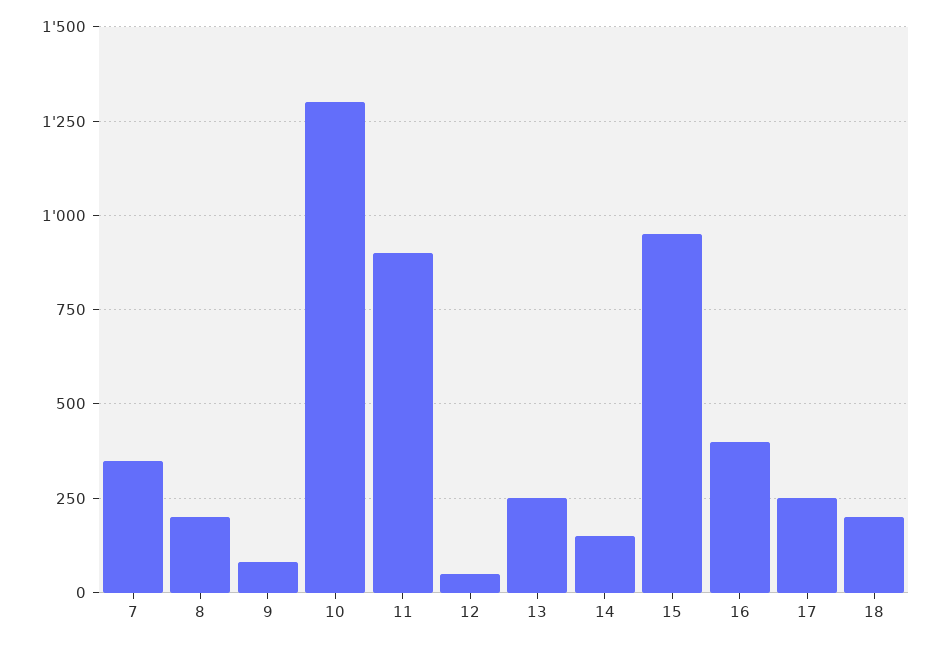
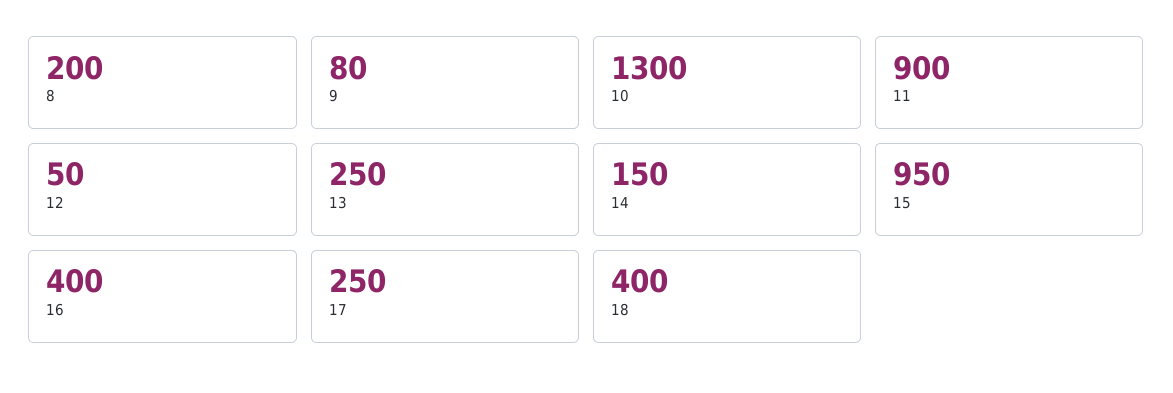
7: 350 -> none
18: 200 -> 400

